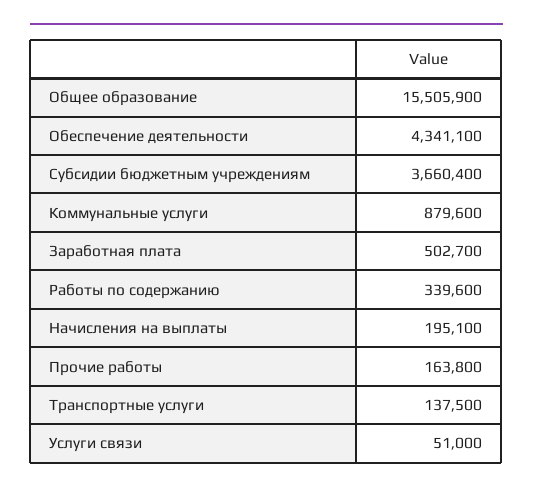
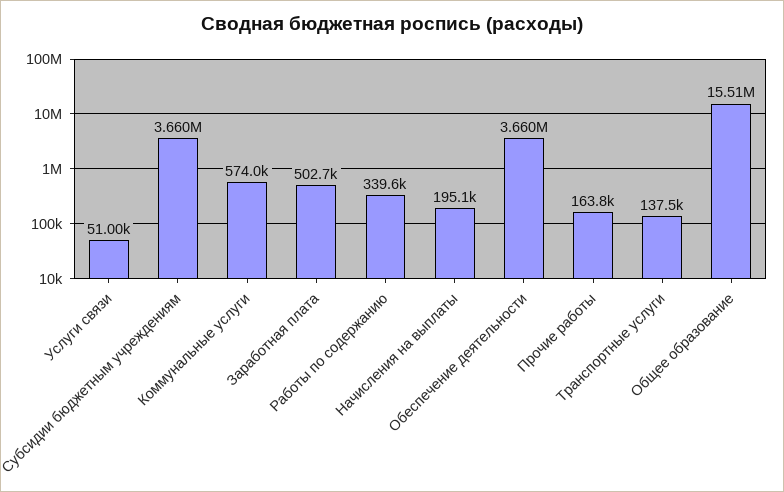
Обеспечение деятельности: 4341100 -> 3660000
Коммунальные услуги: 879600 -> 574000

